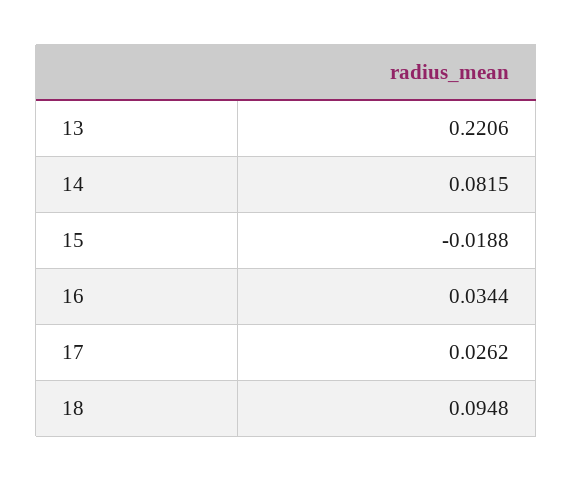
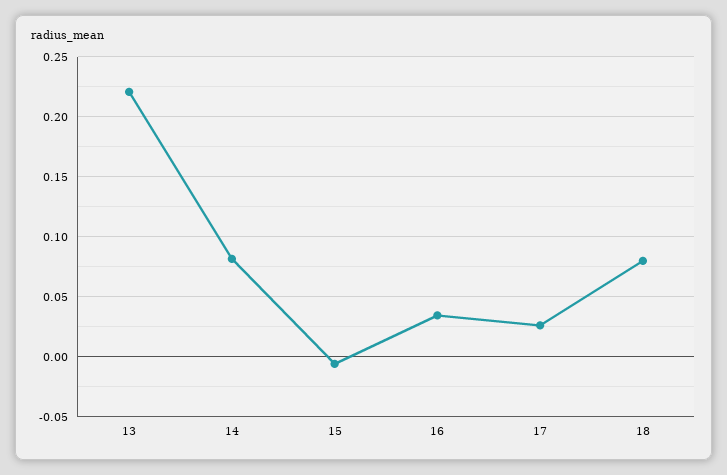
15: -0.0188 -> -0.005
18: 0.0948 -> 0.08

